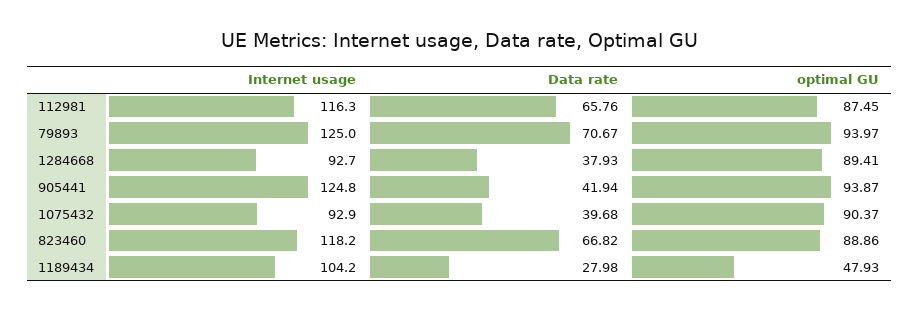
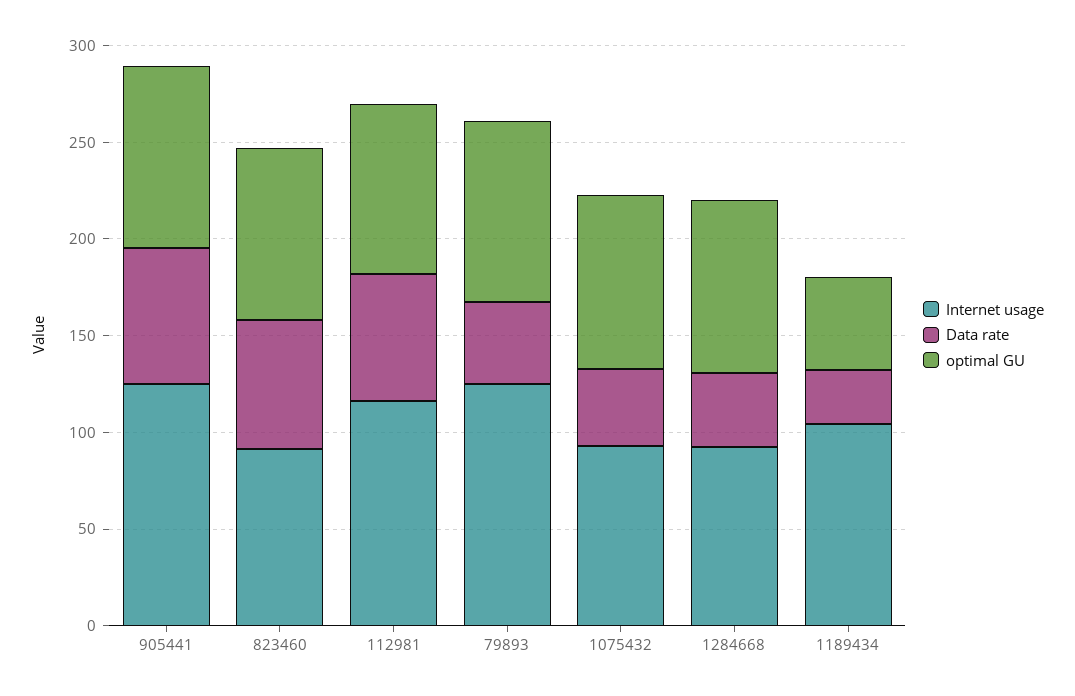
Data rate, 79893: 70.67 -> 40
Data rate, 905441: 41.94 -> 70
Internet usage, 823460: 118.2 -> 90

